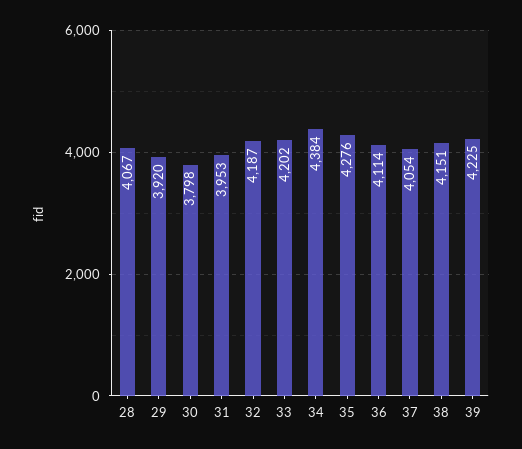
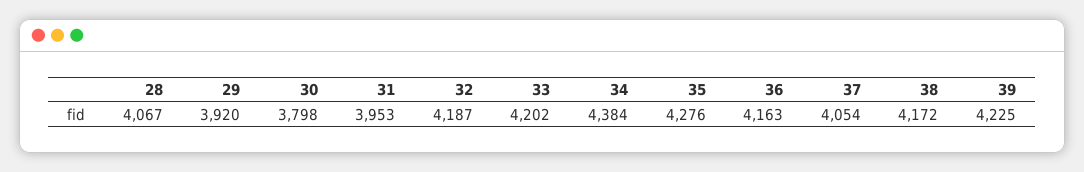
36: 4114 -> 4163
38: 4151 -> 4172

